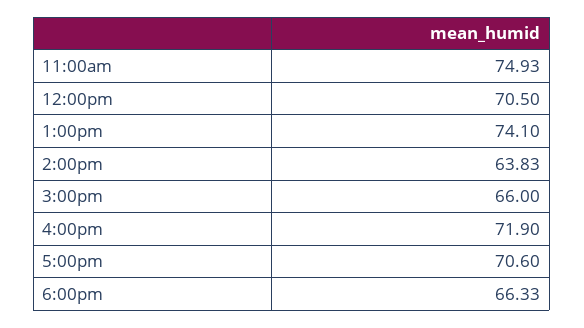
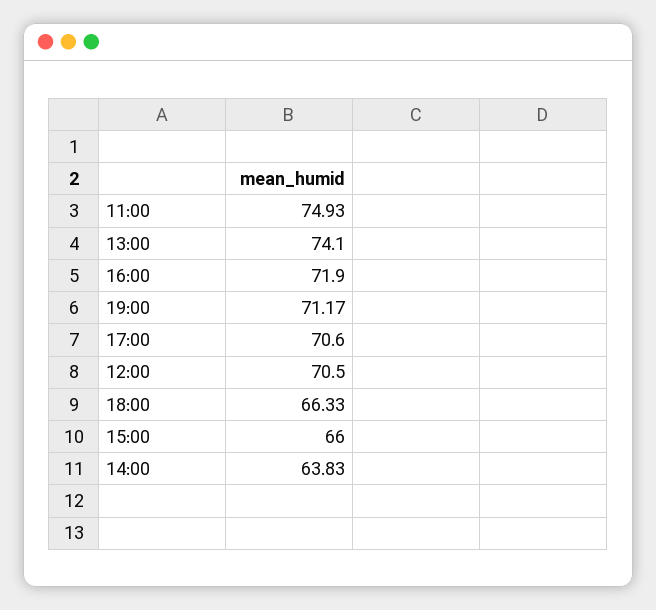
19:00: none -> 71.17

